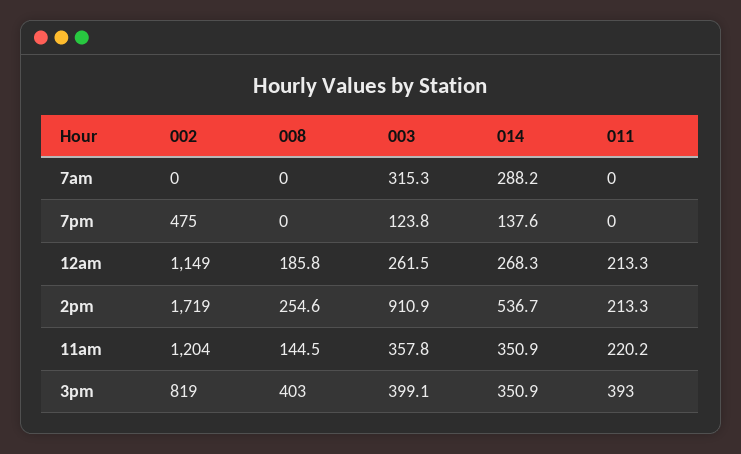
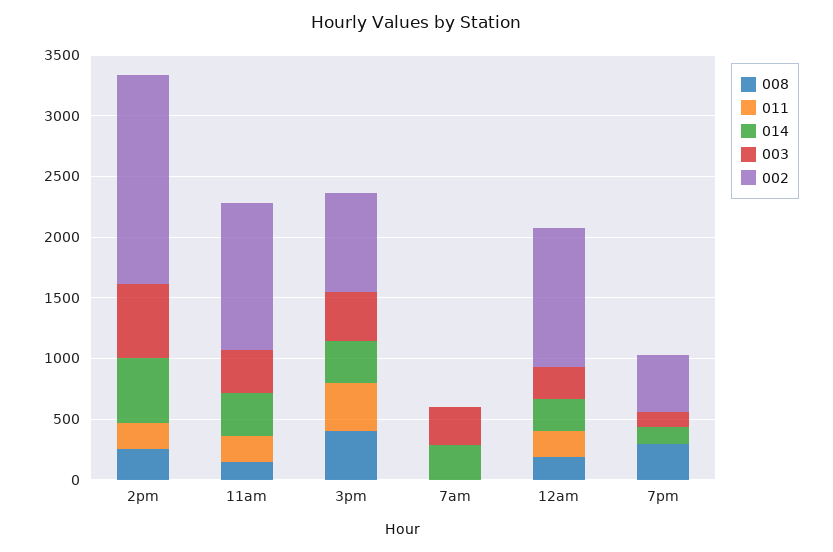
008, 7pm: 0 -> 300
003, 2pm: 910.9 -> 600

